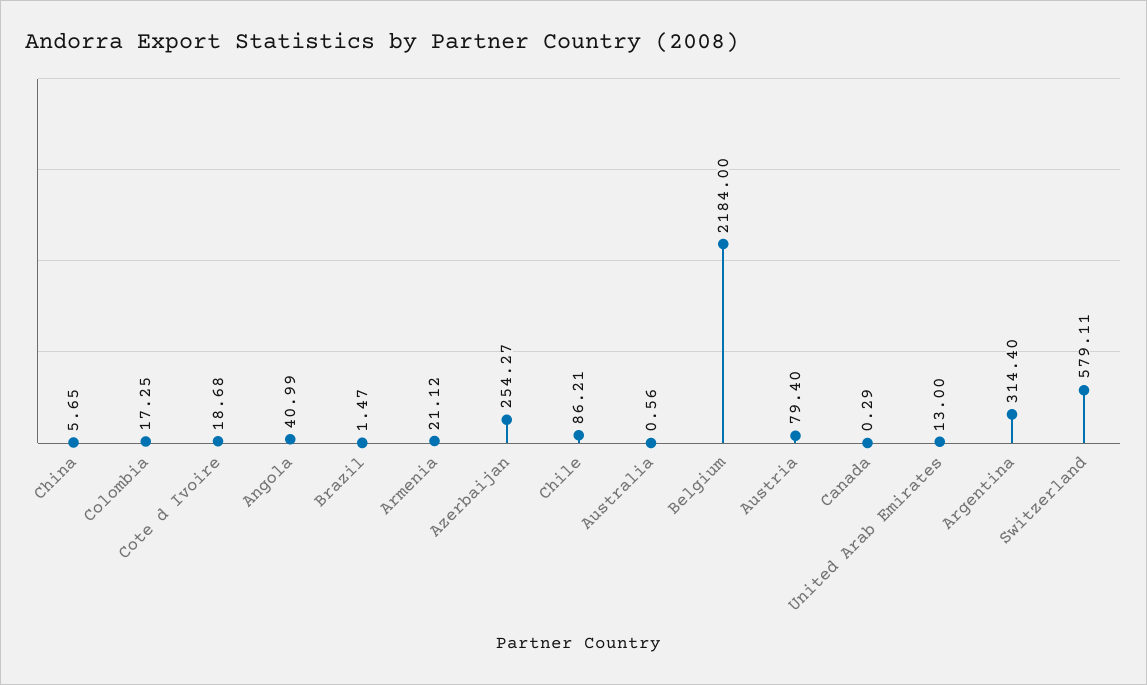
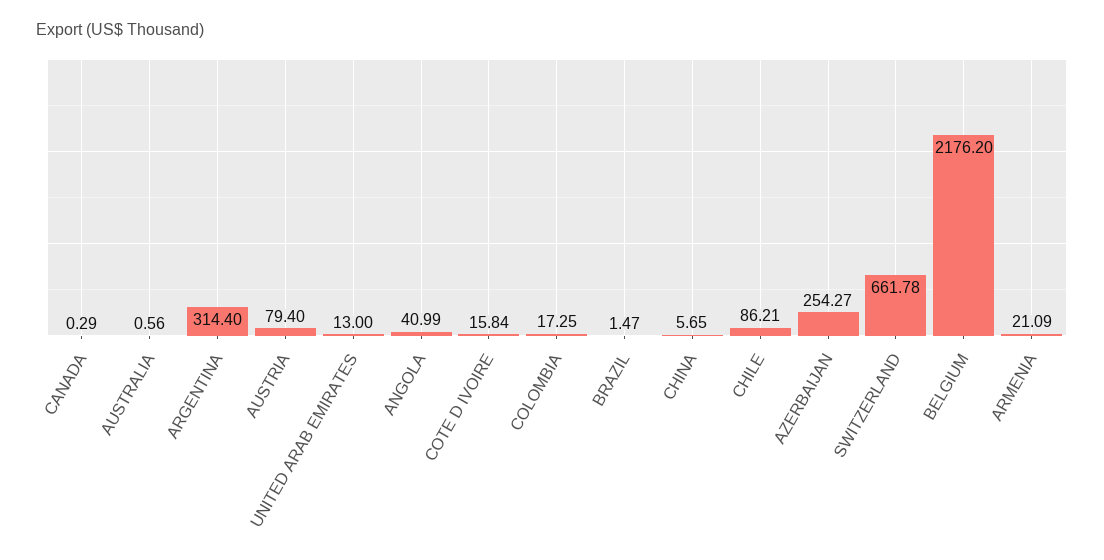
Cote d Ivoire: 18.68 -> 15.84
Armenia: 21.12 -> 21.09
Belgium: 2184 -> 2176.2
Switzerland: 579.11 -> 661.78

